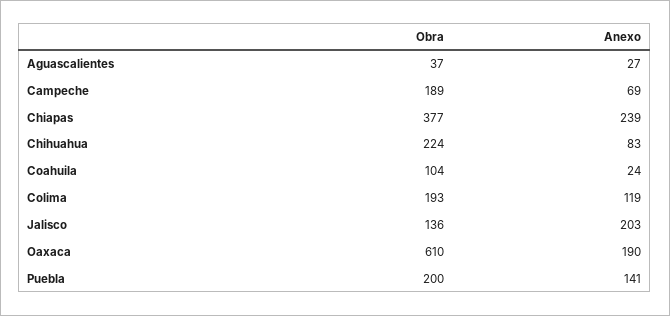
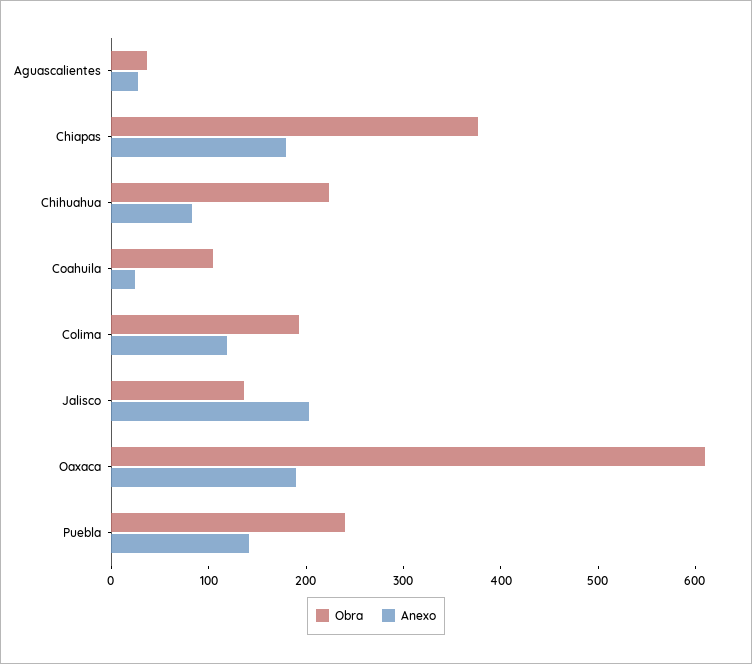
Obra, Campeche: 189 -> none
Anexo, Campeche: 69 -> none
Anexo, Chiapas: 239 -> 180
Obra, Puebla: 200 -> 240

